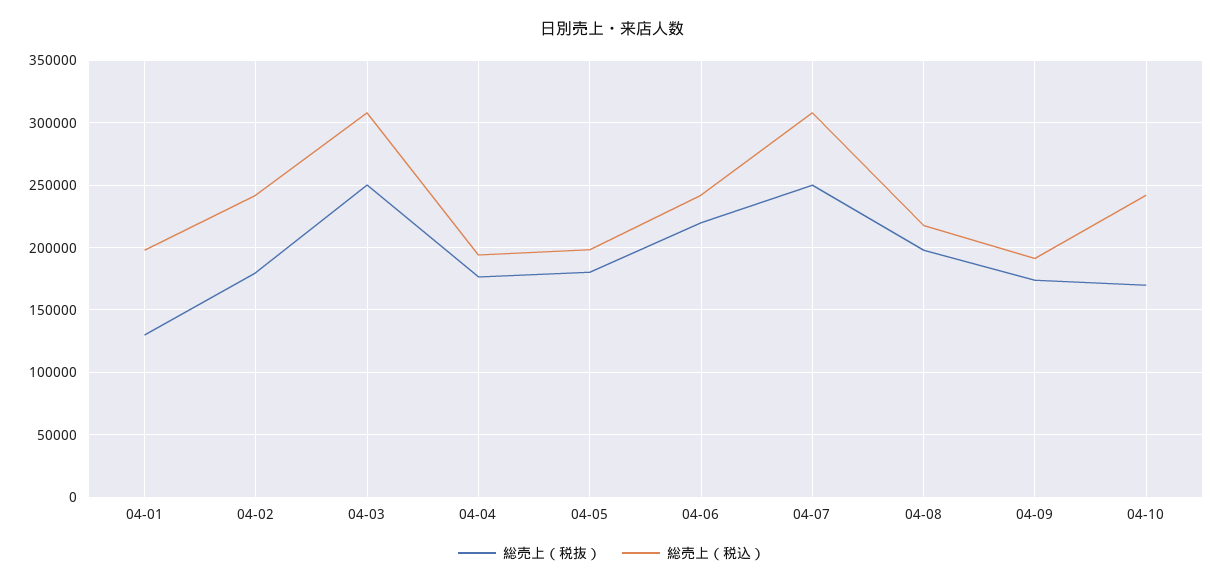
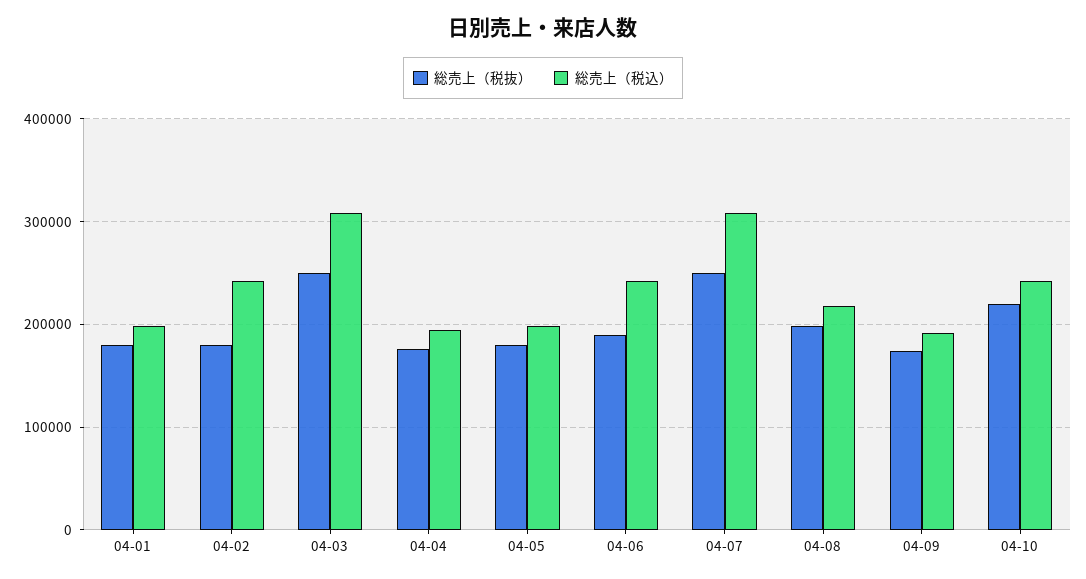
総売上（税抜）, 04-01: 130000 -> 180000
総売上（税抜）, 04-06: 220000 -> 190000
総売上（税抜）, 04-10: 170000 -> 220000

